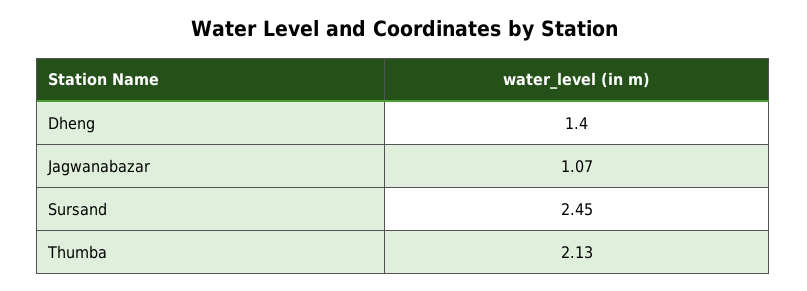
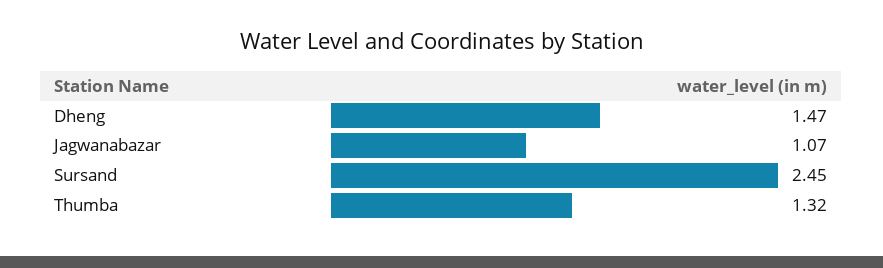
Dheng: 1.4 -> 1.47
Thumba: 2.13 -> 1.32

